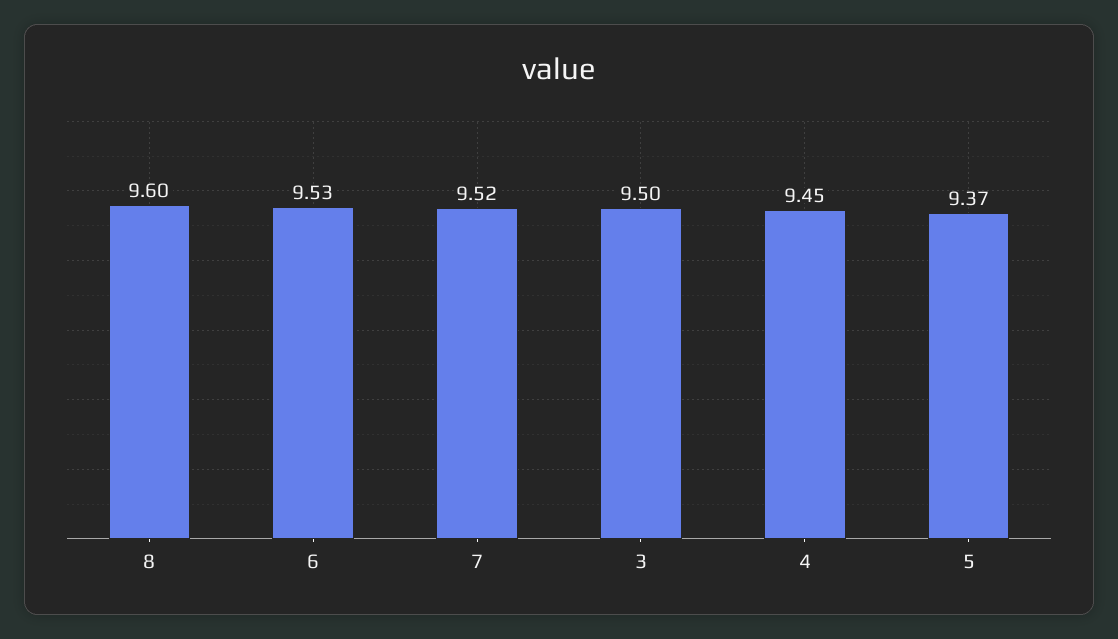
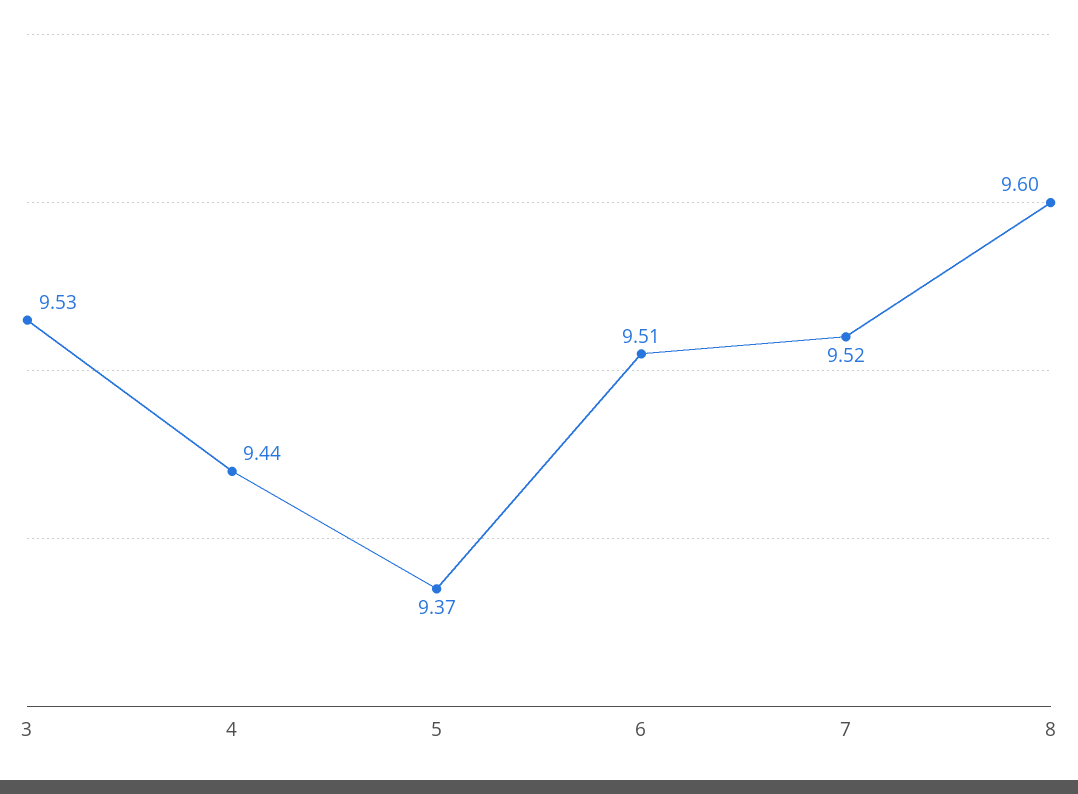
6: 9.53 -> 9.51
3: 9.5 -> 9.53
4: 9.45 -> 9.44

